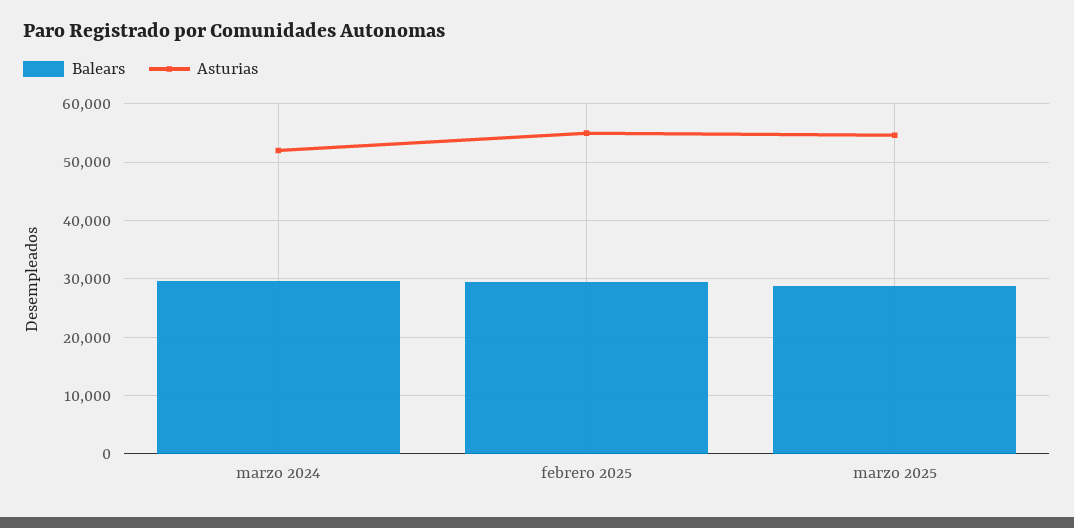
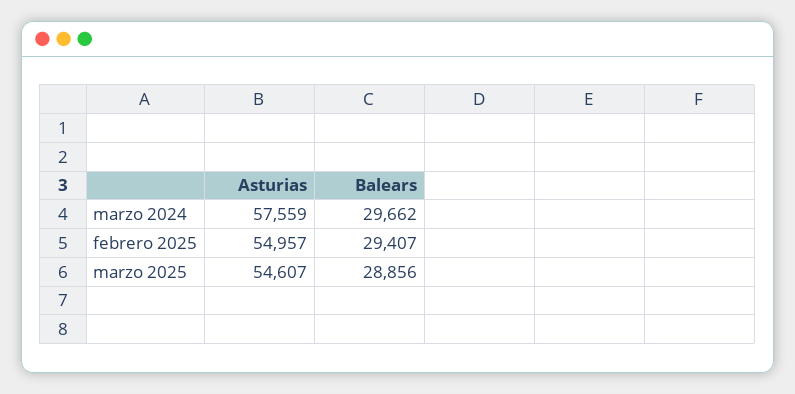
Asturias, marzo 2024: 52000 -> 57559

